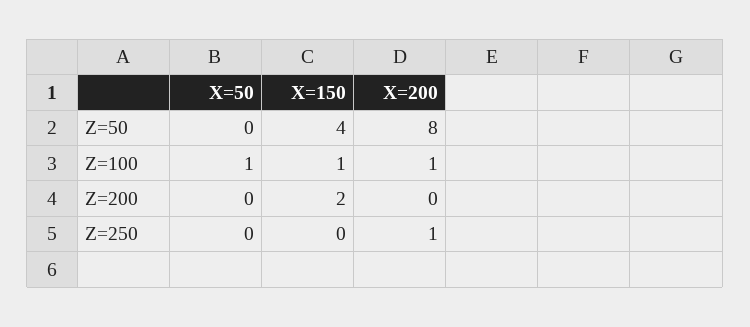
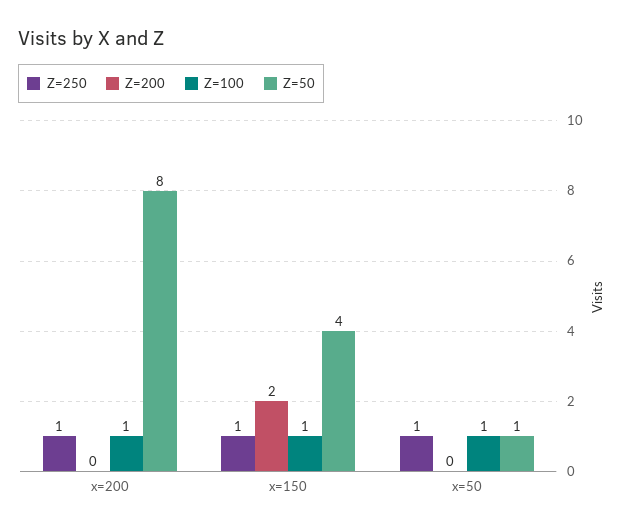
Z=50, X=50: 0 -> 1
Z=250, X=50: 0 -> 1
Z=250, X=150: 0 -> 1

